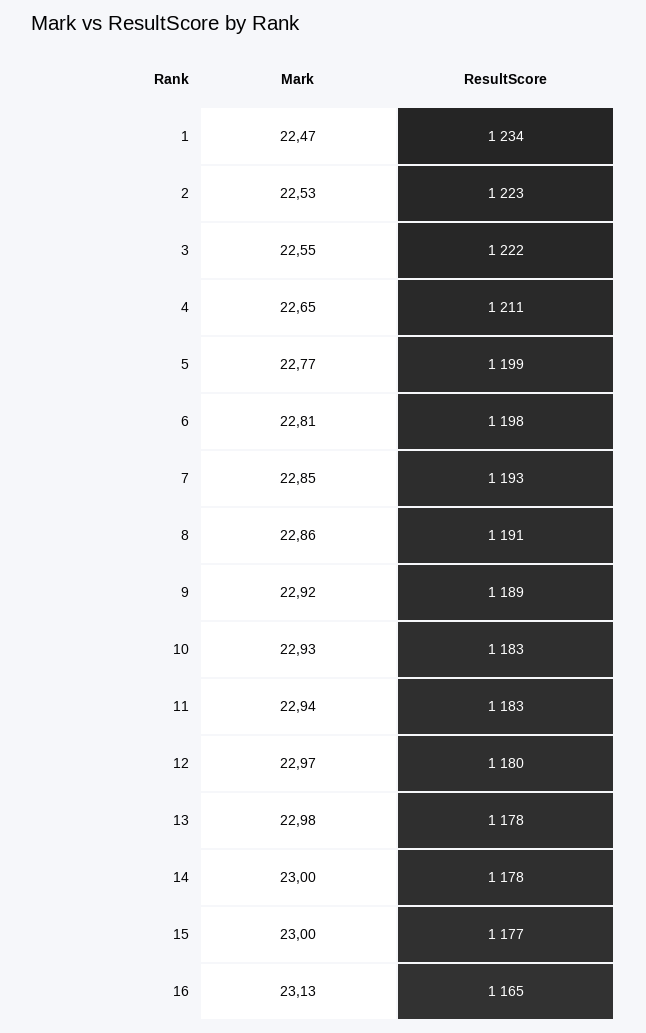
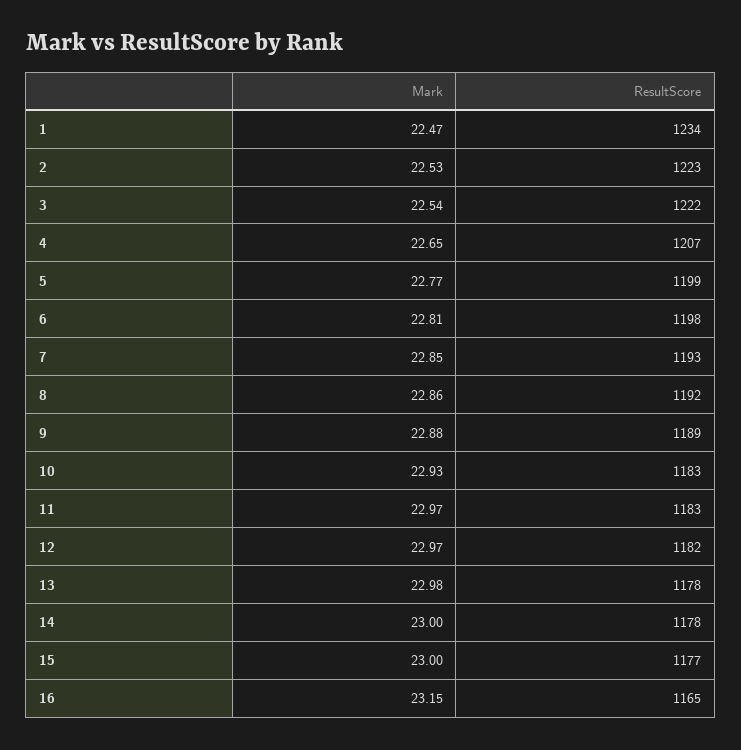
Mark, 3: 22.55 -> 22.54
ResultScore, 4: 1211 -> 1207
ResultScore, 8: 1191 -> 1192
Mark, 9: 22.92 -> 22.88
Mark, 11: 22.94 -> 22.97
ResultScore, 12: 1180 -> 1182
Mark, 16: 23.13 -> 23.15

